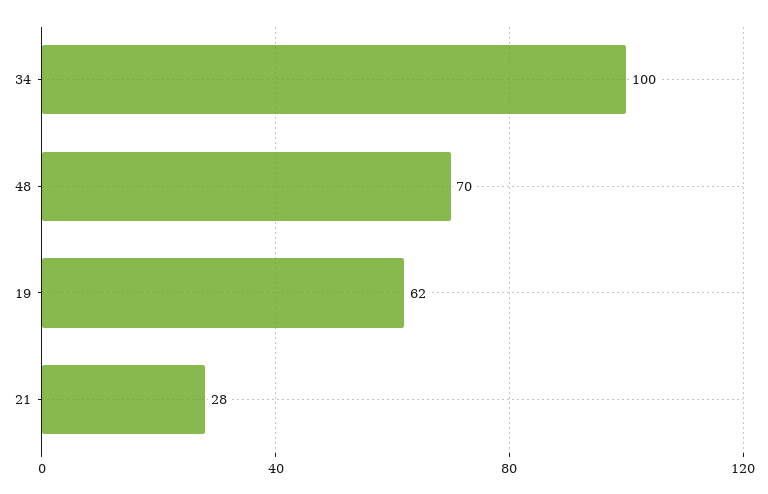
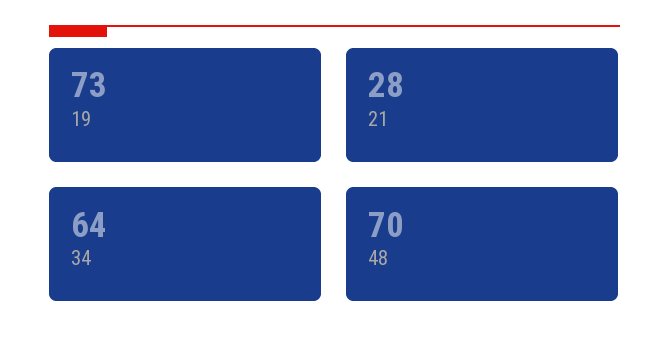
34: 100 -> 64
19: 62 -> 73

